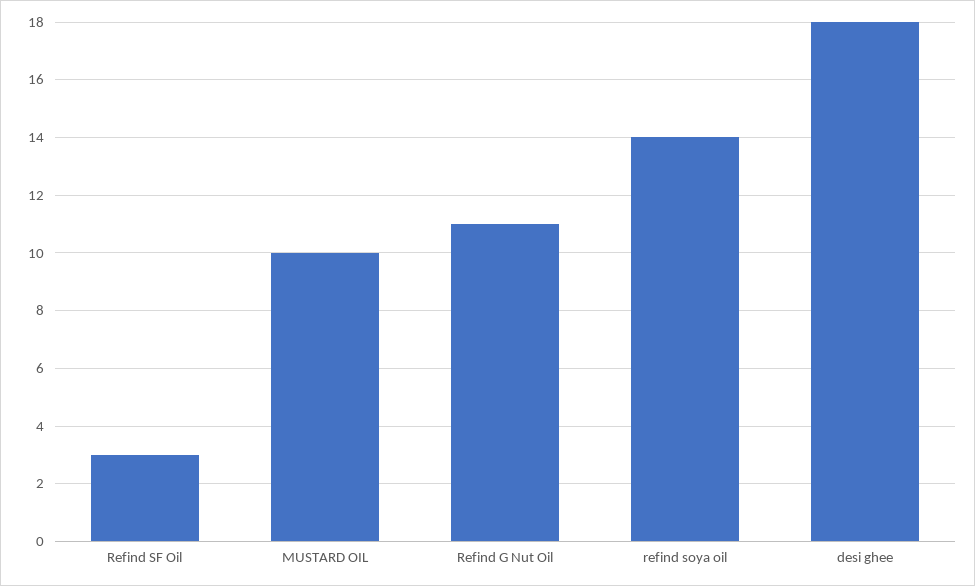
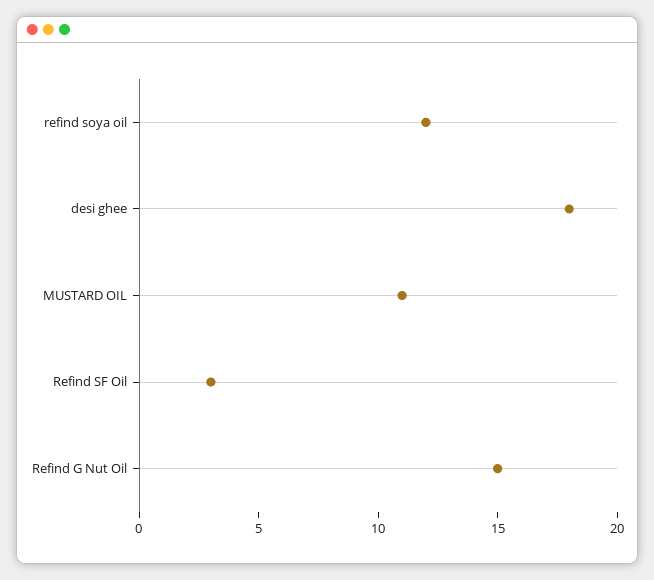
MUSTARD OIL: 10 -> 11
Refind G Nut Oil: 11 -> 15
refind soya oil: 14 -> 12

